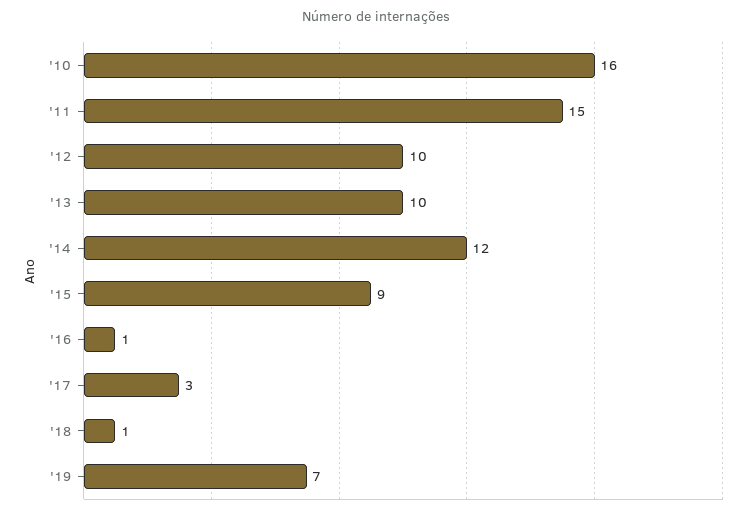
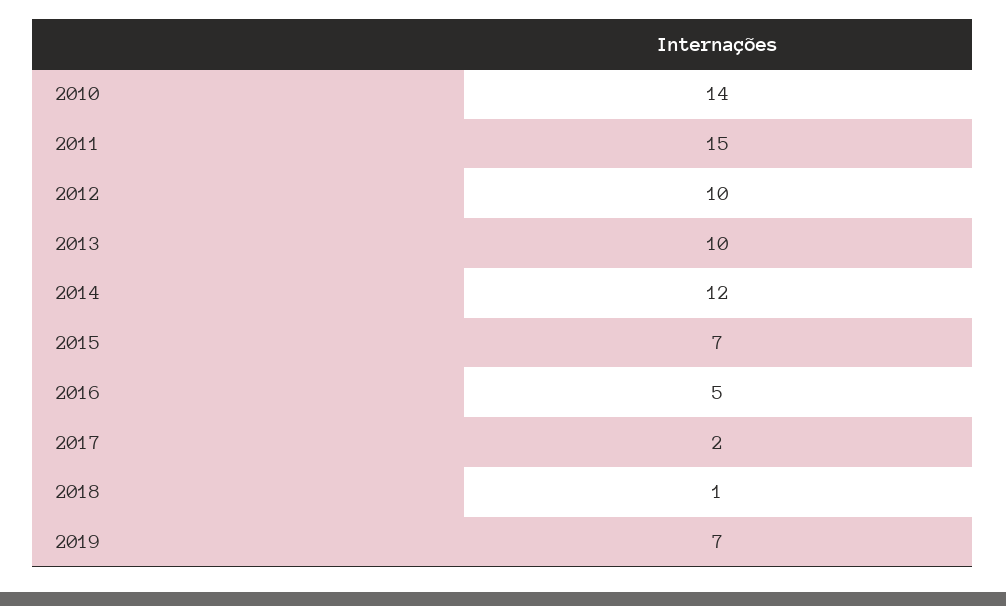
'10: 16 -> 14
'15: 9 -> 7
'16: 1 -> 5
'17: 3 -> 2

